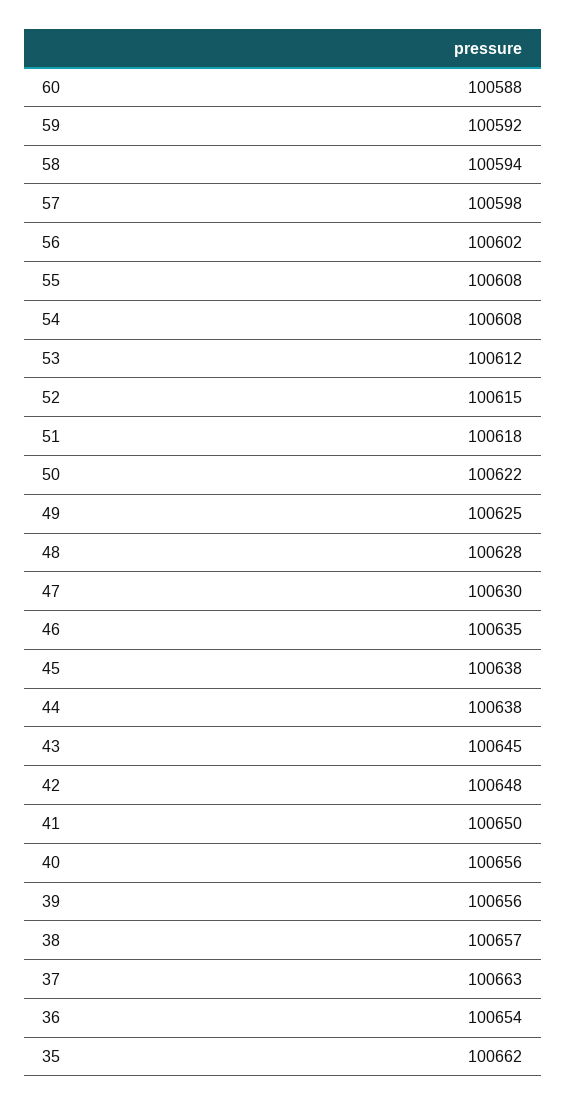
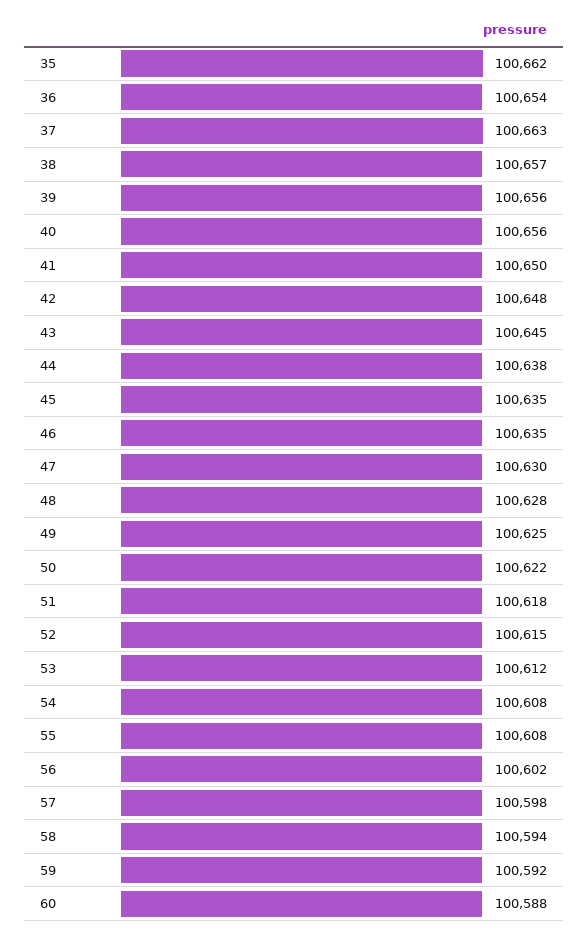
45: 100638 -> 100635

